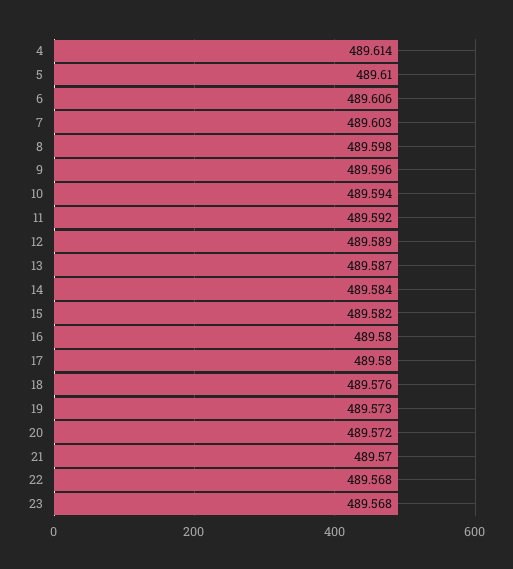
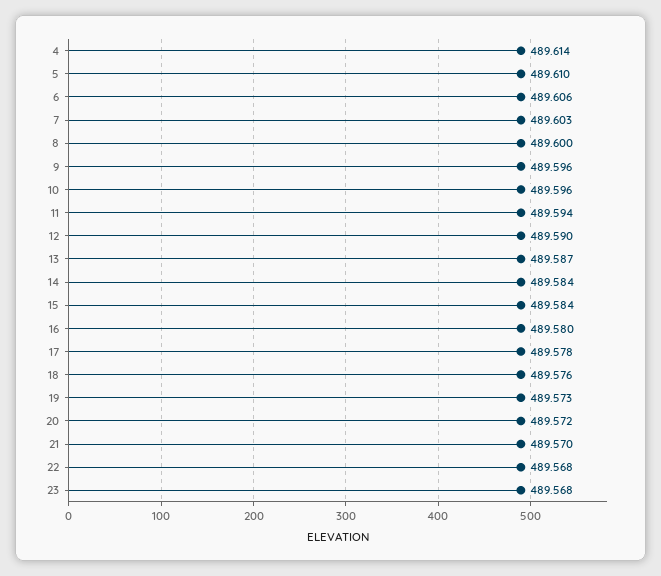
8: 489.598 -> 489.6
10: 489.594 -> 489.596
11: 489.592 -> 489.594
12: 489.589 -> 489.59
15: 489.582 -> 489.584
17: 489.58 -> 489.578

